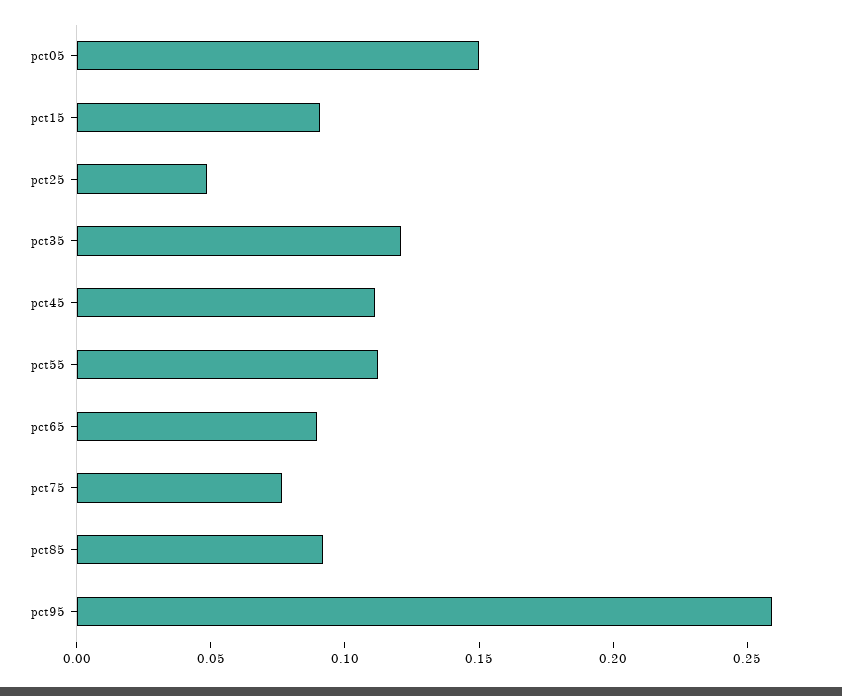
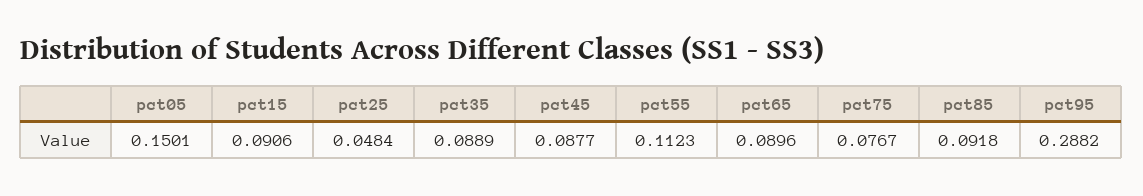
pct35: 0.12 -> 0.0889
pct45: 0.11 -> 0.0877
pct95: 0.26 -> 0.2882

